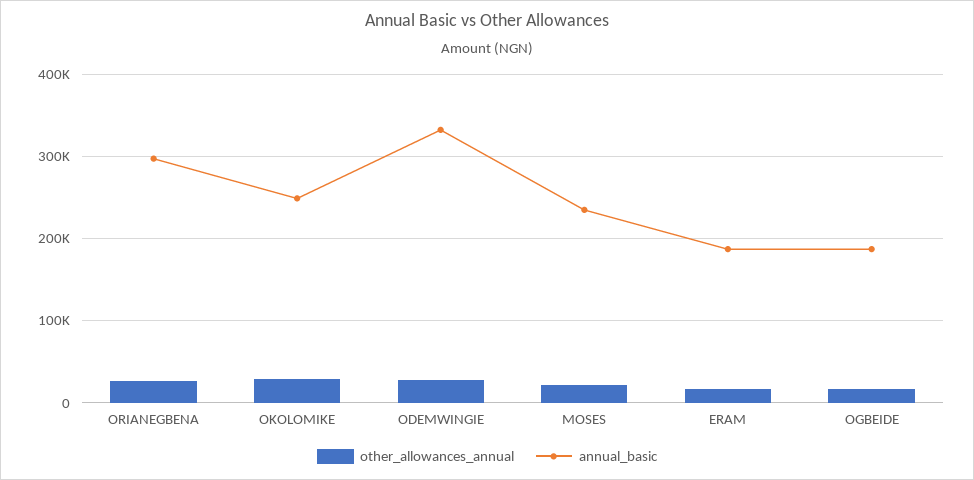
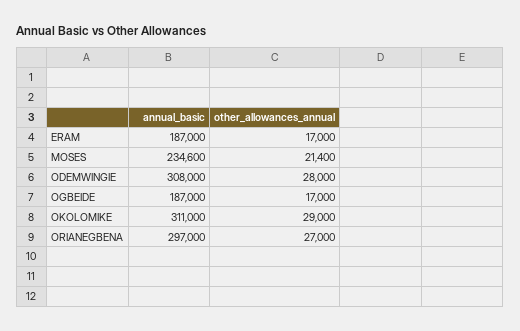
annual_basic, OKOLOMIKE: 250000 -> 311000
annual_basic, ODEMWINGIE: 330000 -> 308000

